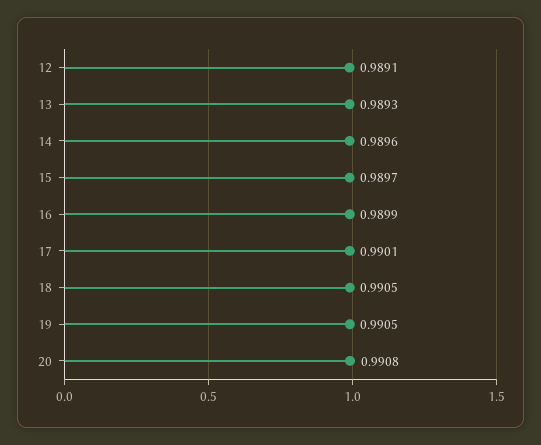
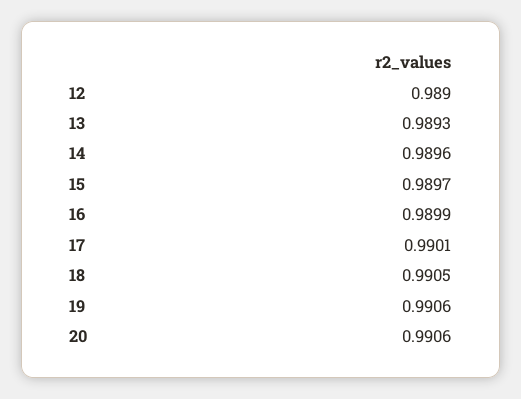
12: 0.9891 -> 0.989
19: 0.9905 -> 0.9906
20: 0.9908 -> 0.9906

